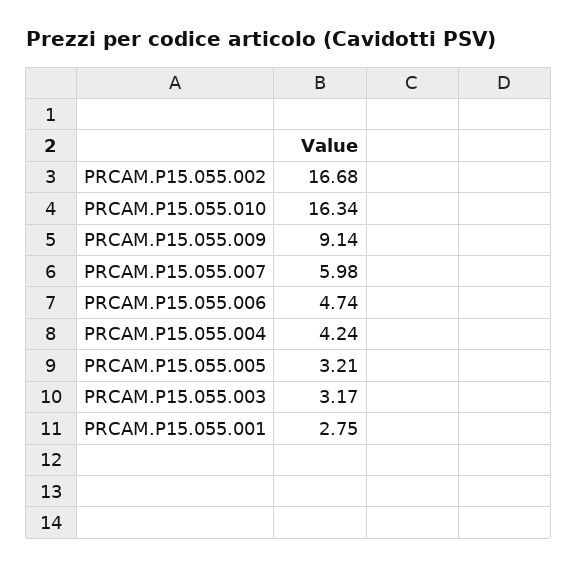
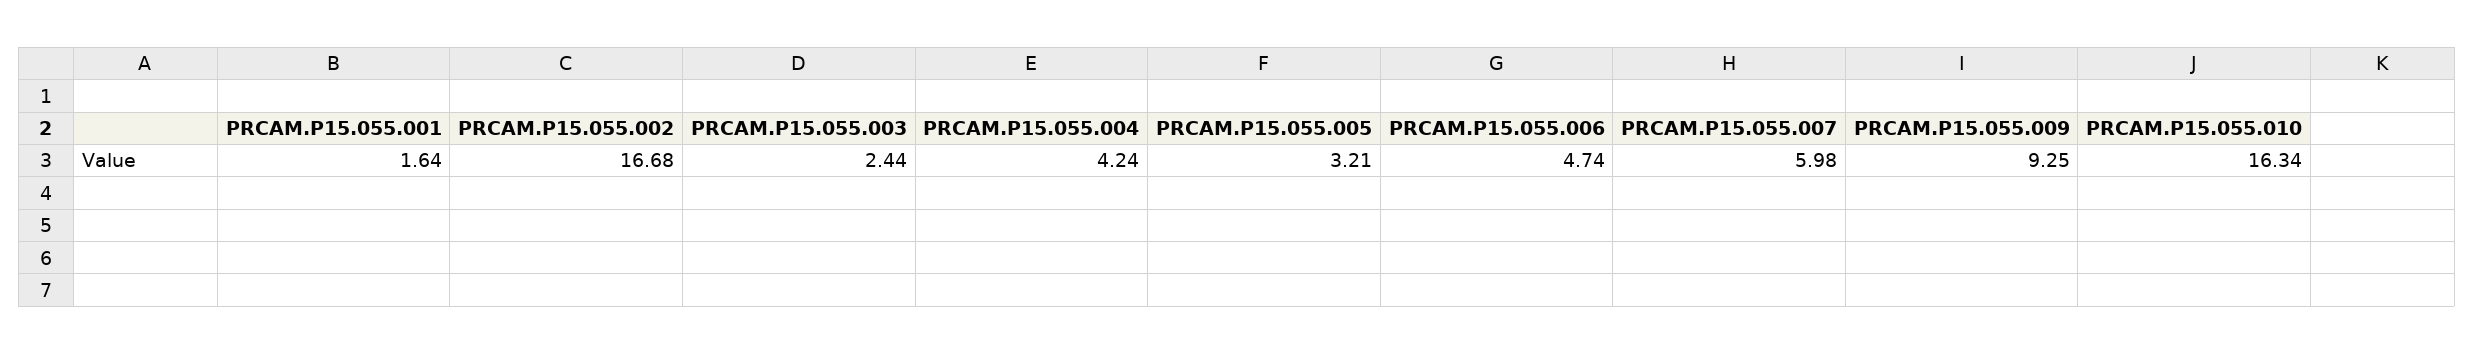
PRCAM.P15.055.009: 9.14 -> 9.25
PRCAM.P15.055.003: 3.17 -> 2.44
PRCAM.P15.055.001: 2.75 -> 1.64

